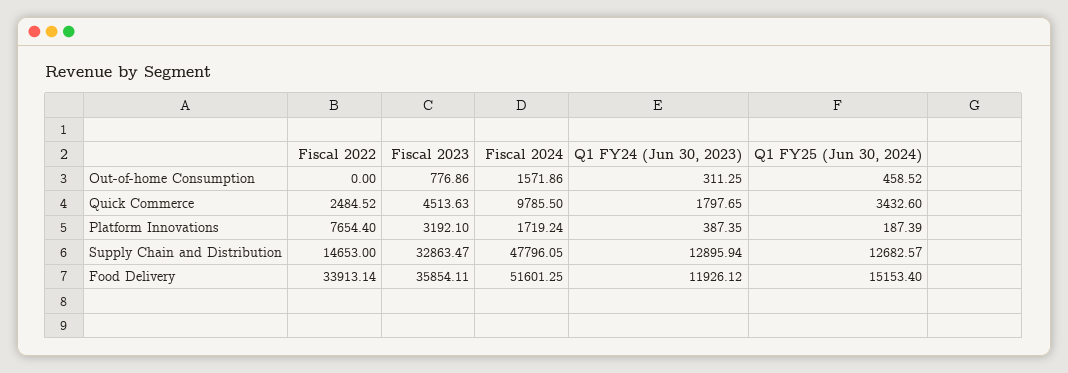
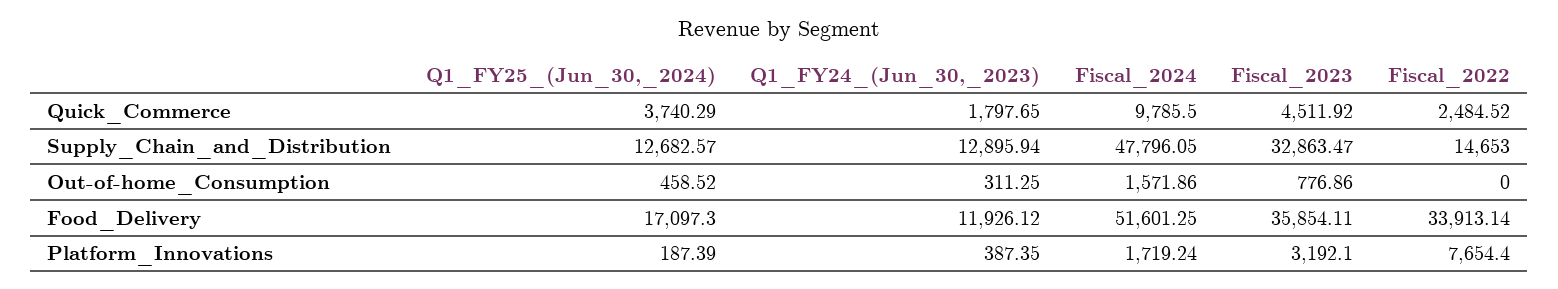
Fiscal 2023, Quick Commerce: 4513.63 -> 4511.92
Q1 FY25 (Jun 30, 2024), Quick Commerce: 3432.6 -> 3740.29
Q1 FY25 (Jun 30, 2024), Food Delivery: 15153.4 -> 17097.3

